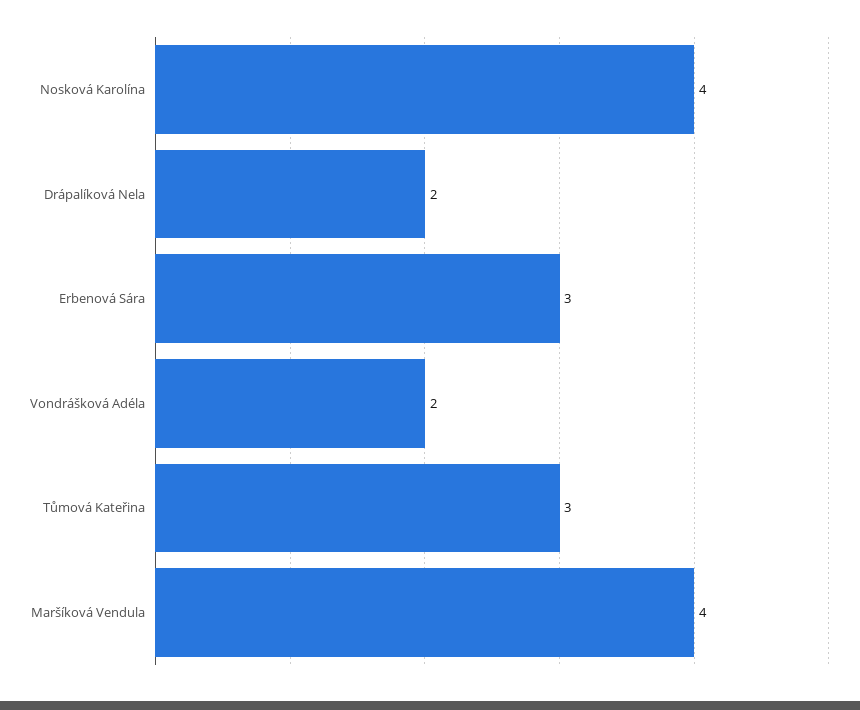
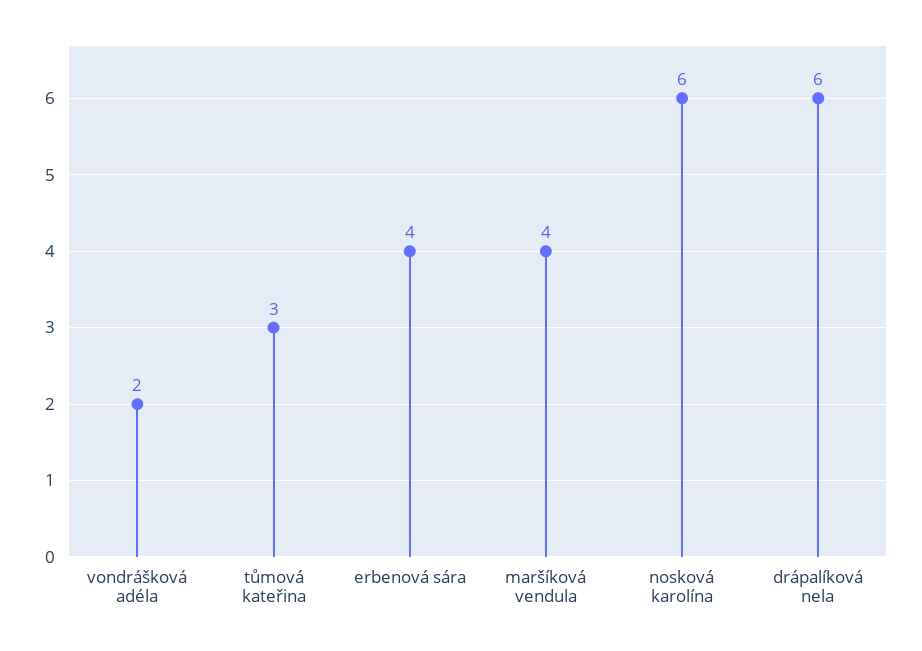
Nosková Karolína: 4 -> 6
Drápalíková Nela: 2 -> 6
Erbenová Sára: 3 -> 4

